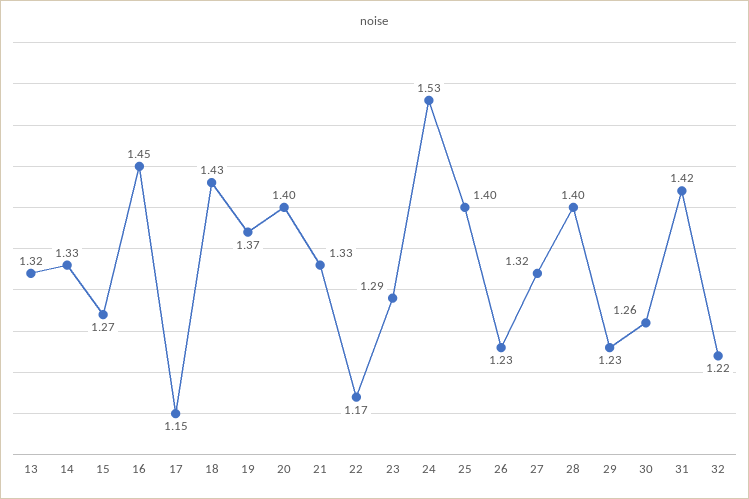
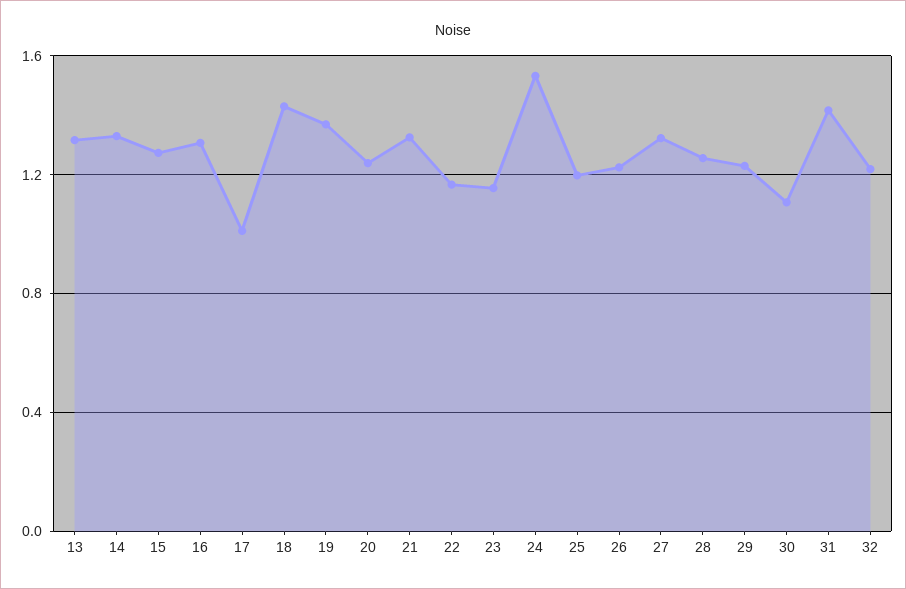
16: 1.45 -> 1.3
17: 1.15 -> 1
20: 1.4 -> 1.25
23: 1.29 -> 1.15
25: 1.4 -> 1.2
28: 1.4 -> 1.25
30: 1.26 -> 1.1

